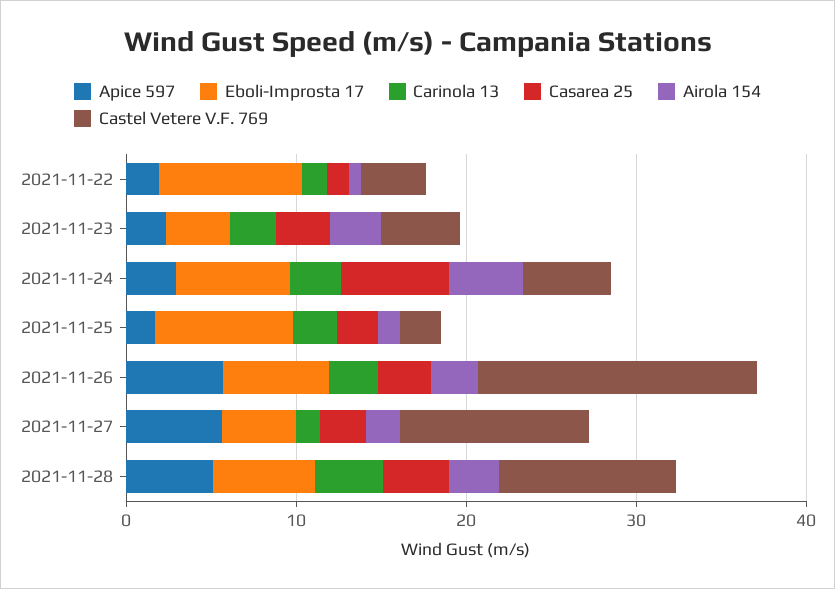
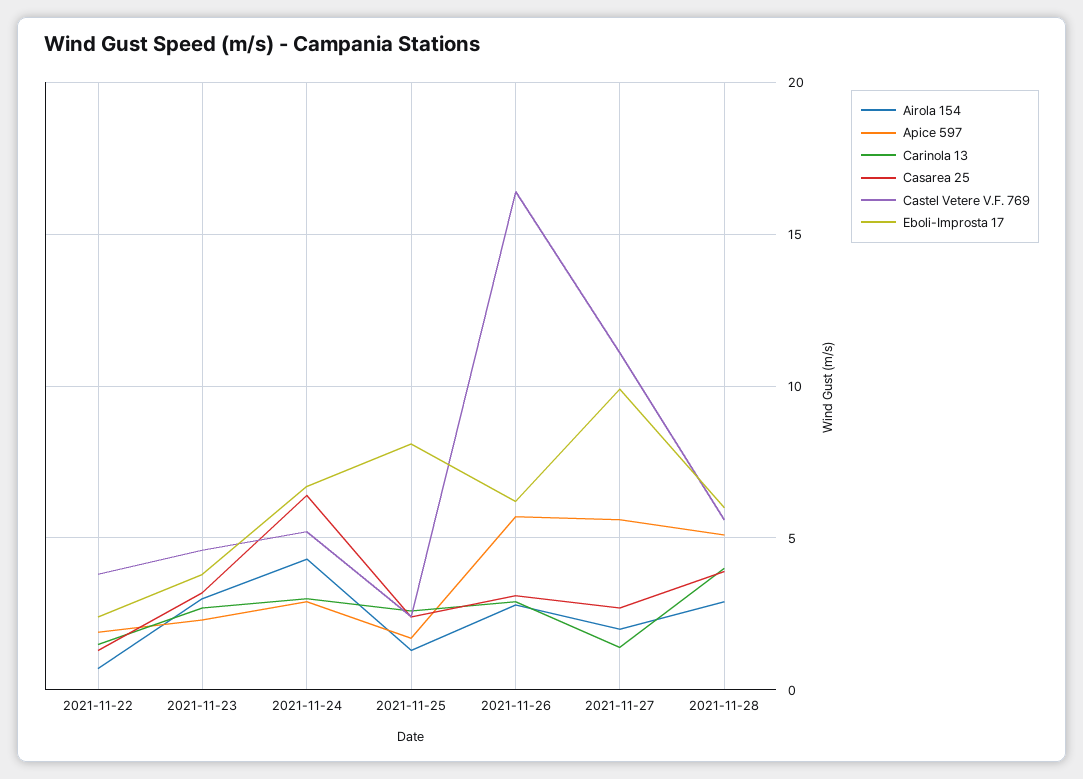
Eboli-Improsta 17, 2021-11-22: 8 -> 2.5
Eboli-Improsta 17, 2021-11-27: 4 -> 10
Castel Vetere V.F. 769, 2021-11-28: 10 -> 5.5

